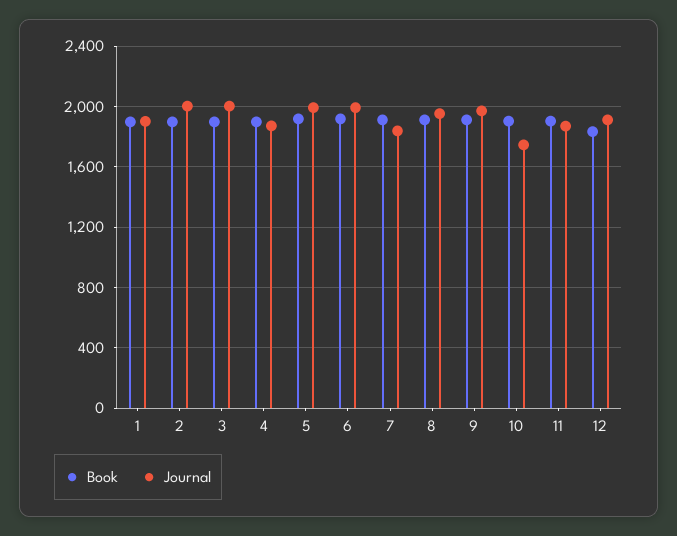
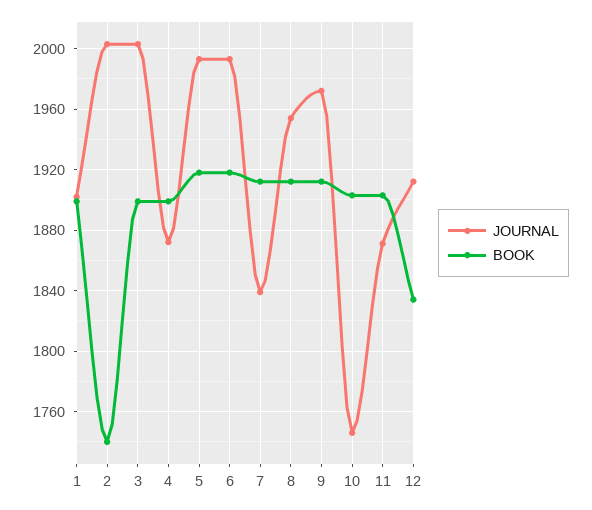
Book, 2: 1900 -> 1740

